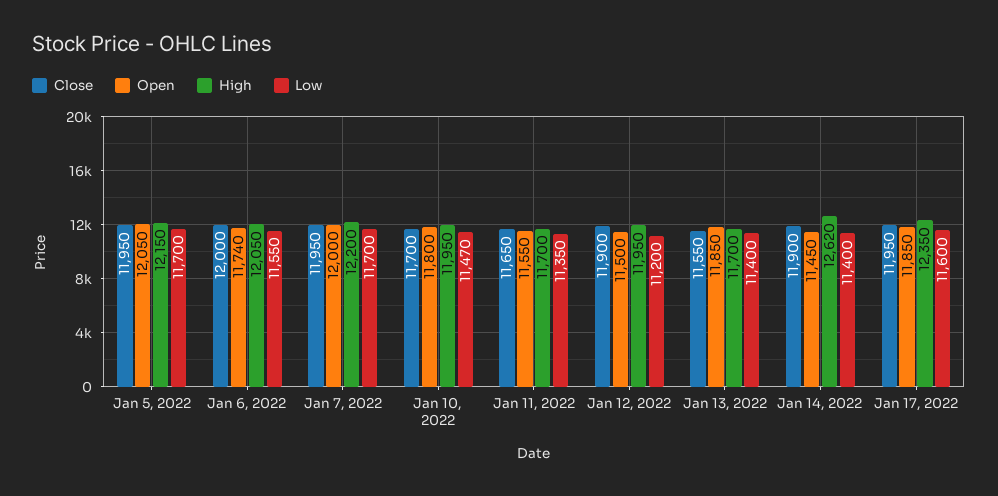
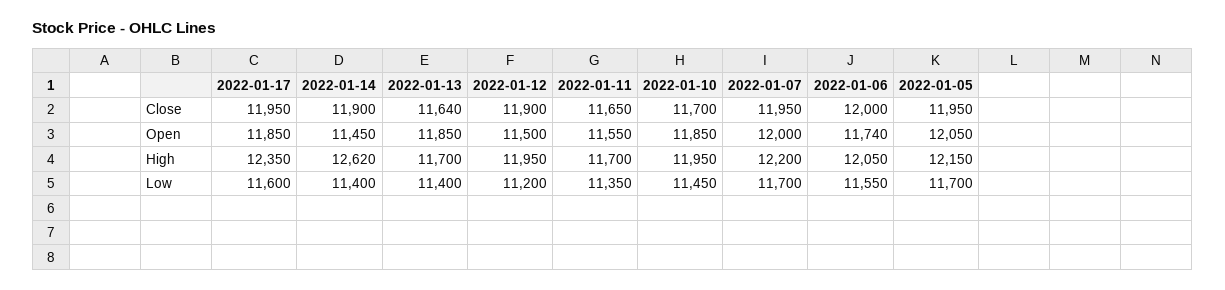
Open, Jan 10, 2022: 11800 -> 11850
Low, Jan 10, 2022: 11470 -> 11450
Close, Jan 13, 2022: 11550 -> 11640

